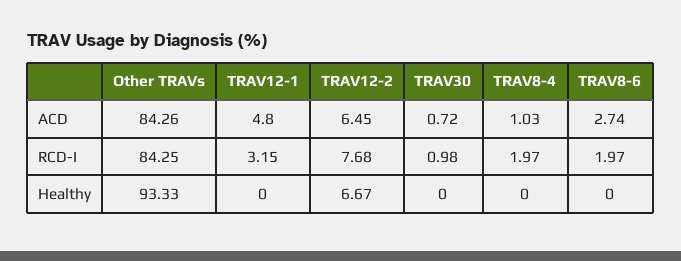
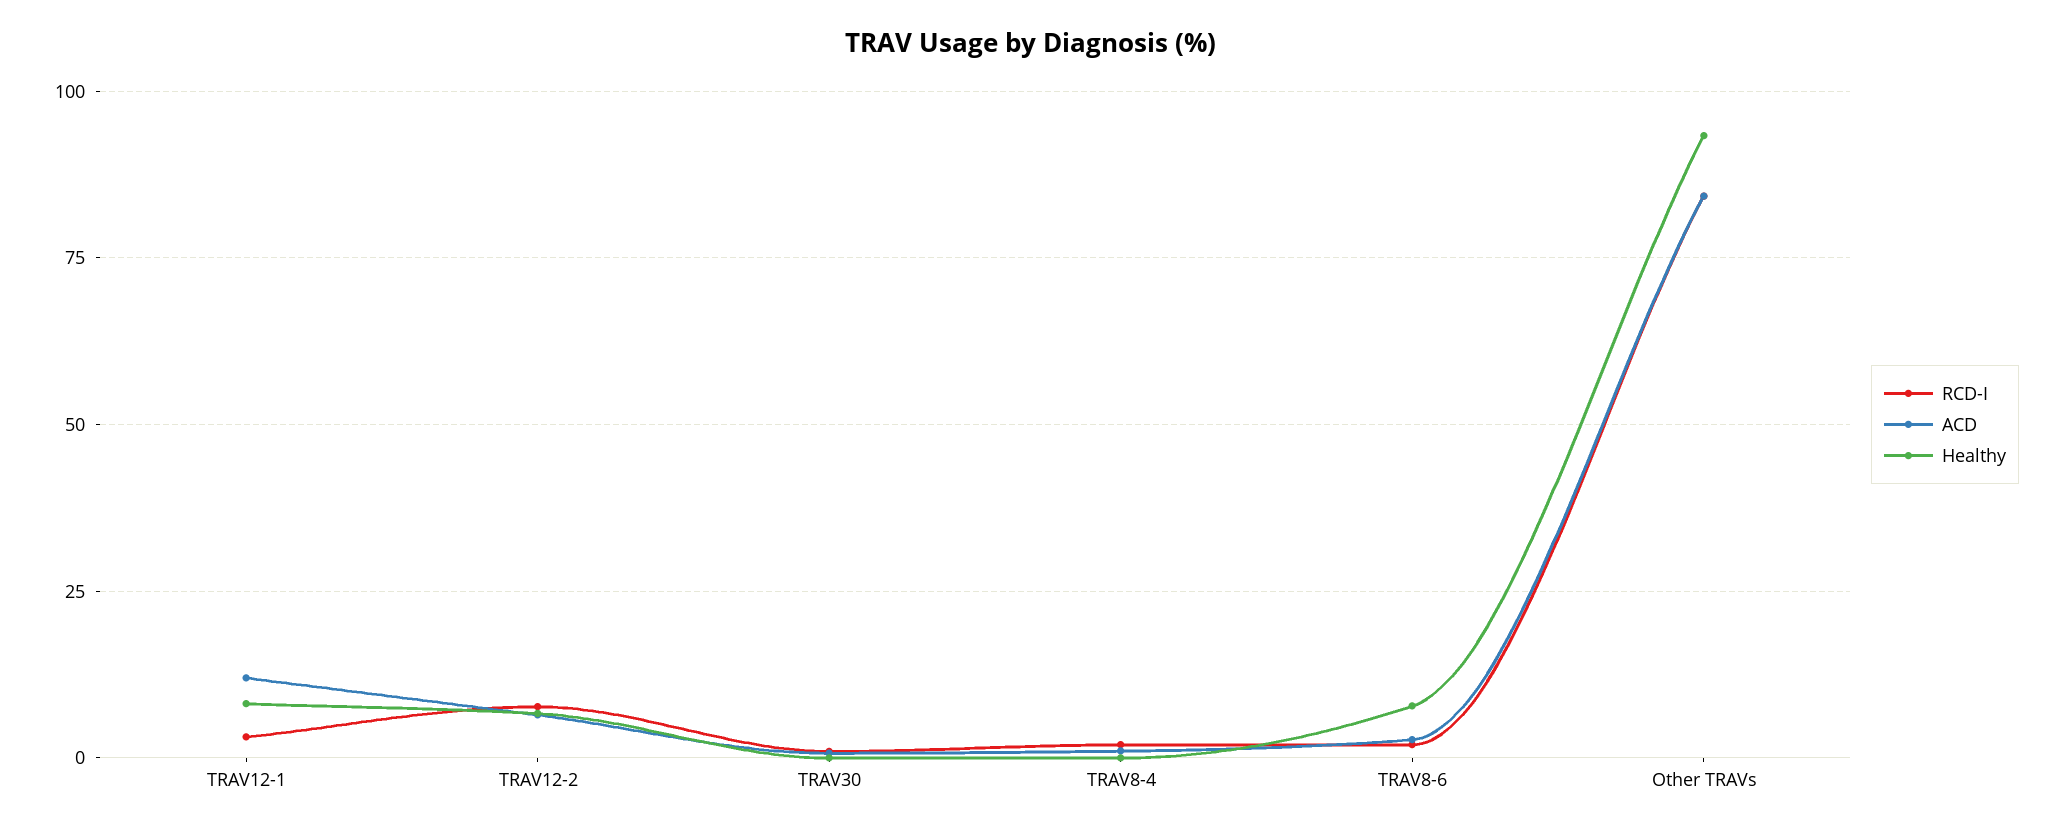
ACD, TRAV12-1: 4.8 -> 12.5
Healthy, TRAV12-1: 0 -> 7.5
Healthy, TRAV8-6: 0 -> 7.5

